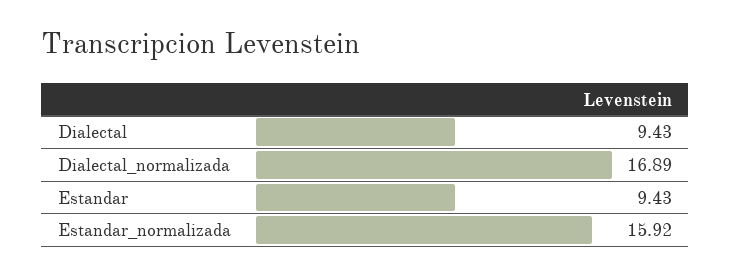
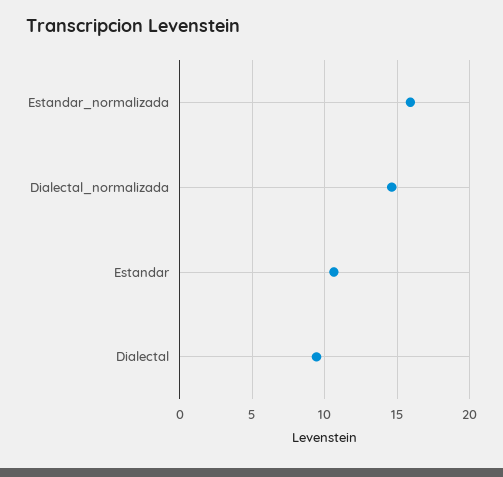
Dialectal_normalizada: 16.89 -> 14.5
Estandar: 9.43 -> 10.5

